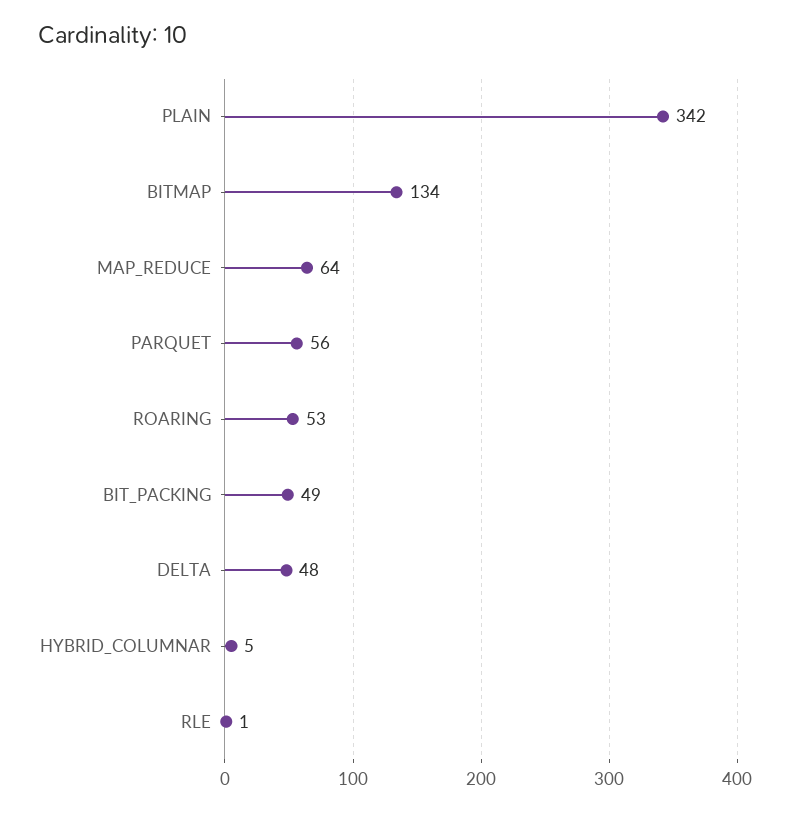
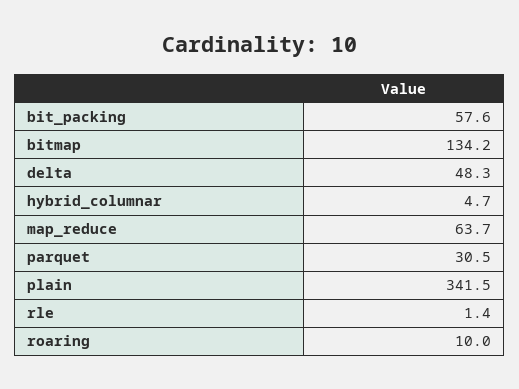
PARQUET: 56 -> 30.5
ROARING: 53 -> 10
BIT_PACKING: 49 -> 57.6

